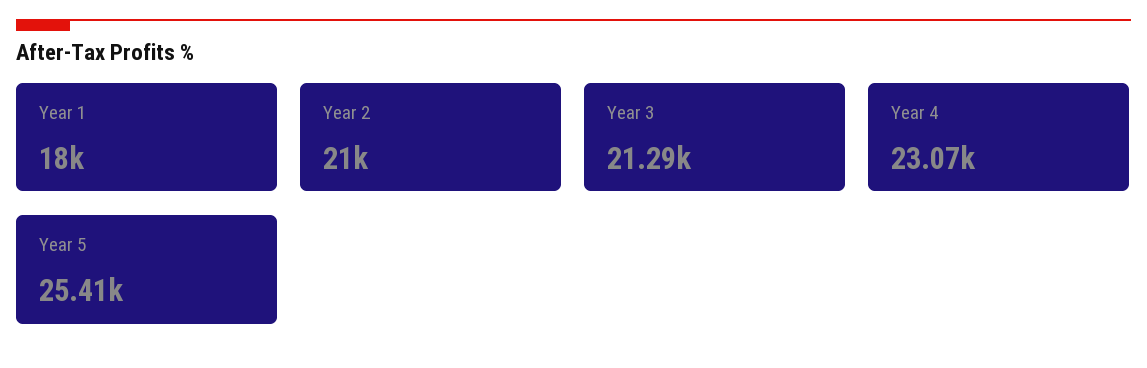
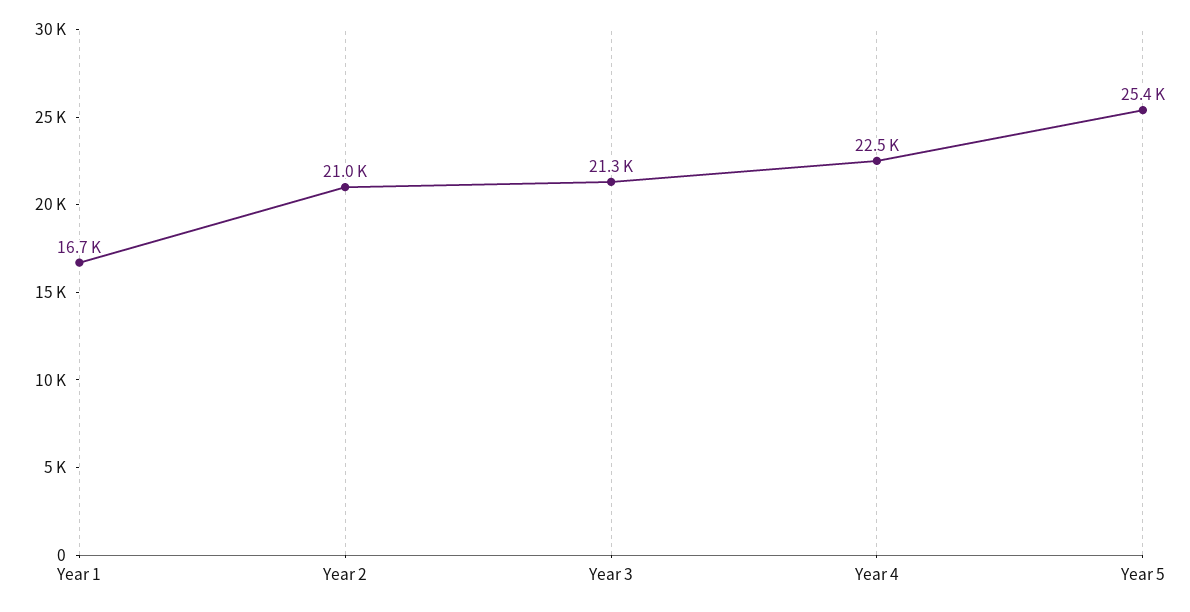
Year 1: 18000 -> 16700
Year 4: 23070 -> 22500

